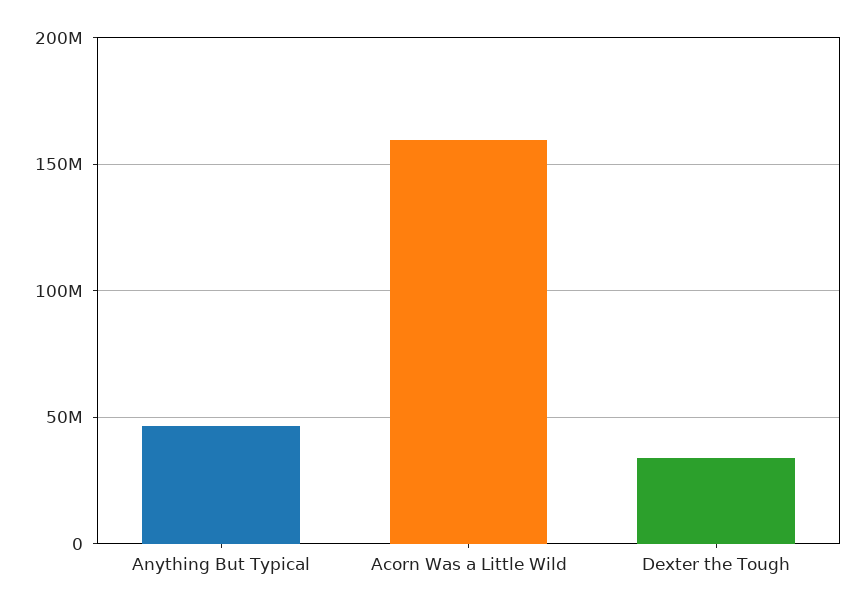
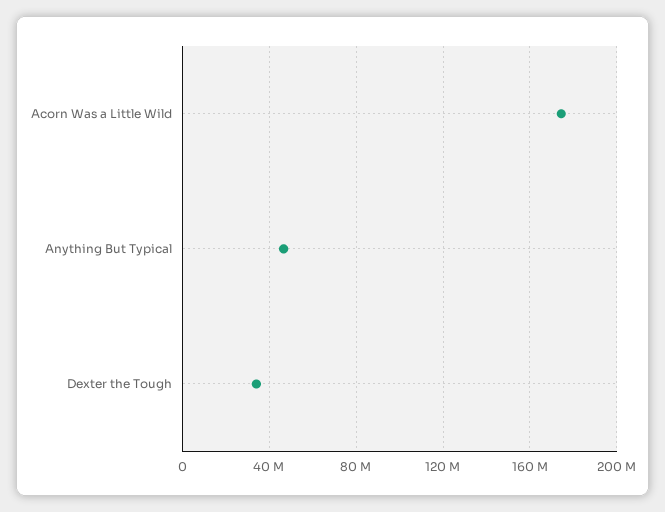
Acorn Was a Little Wild: 160000000 -> 175000000

